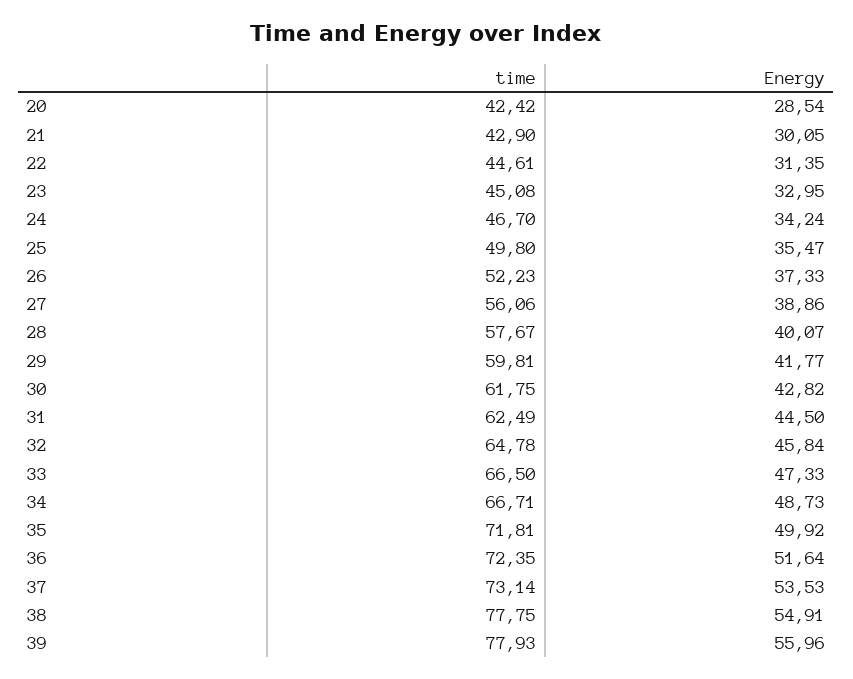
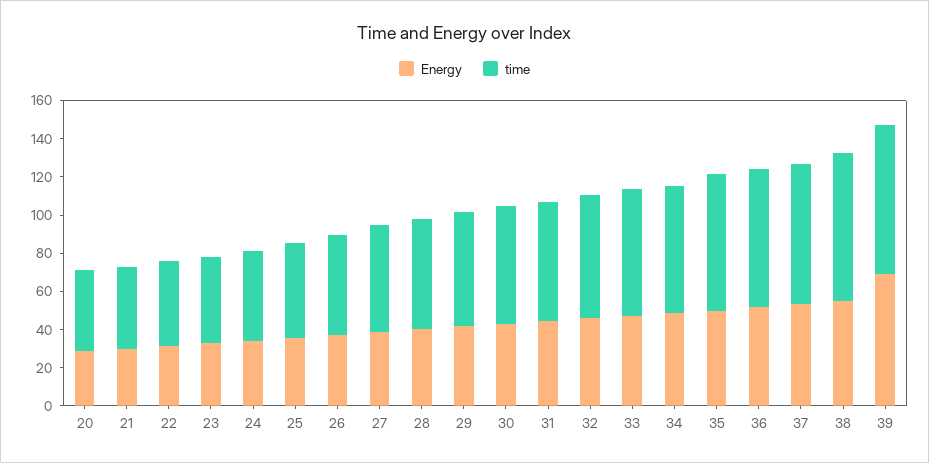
Energy, 39: 55.96 -> 70

